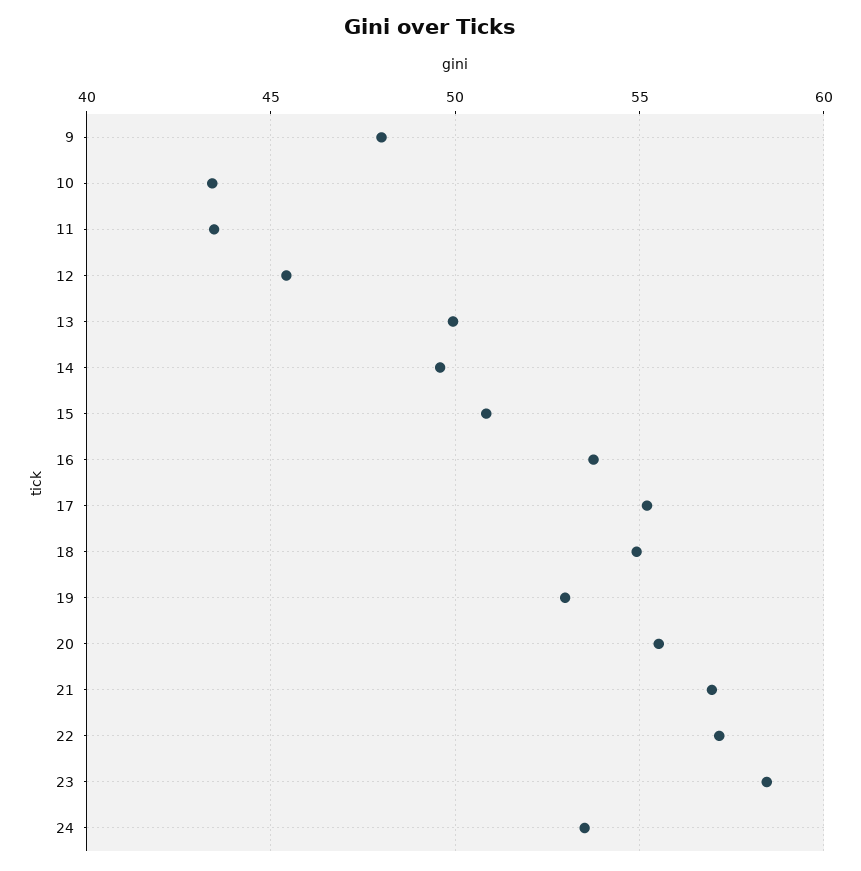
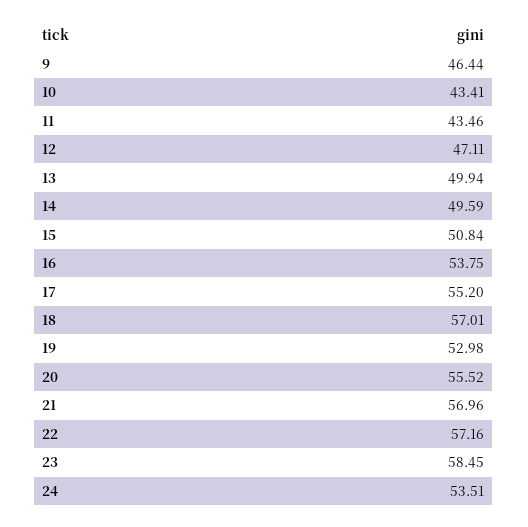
9: 48 -> 46.44
12: 45.5 -> 47.11
18: 55 -> 57.01

